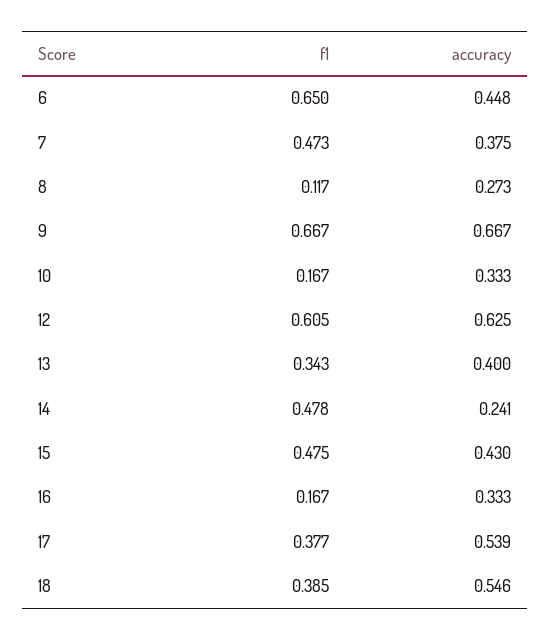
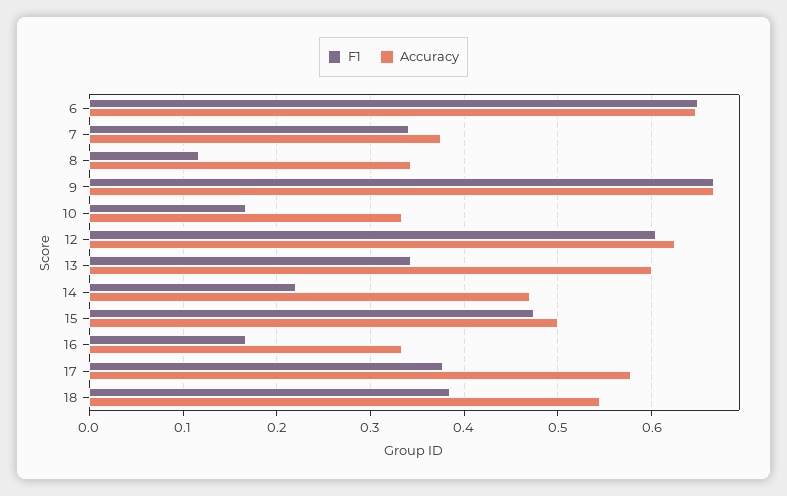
accuracy, 6: 0.448 -> 0.65
f1, 7: 0.473 -> 0.34
accuracy, 8: 0.273 -> 0.34
accuracy, 13: 0.4 -> 0.6
f1, 14: 0.478 -> 0.22
accuracy, 14: 0.241 -> 0.47
accuracy, 15: 0.43 -> 0.5
accuracy, 17: 0.539 -> 0.58

